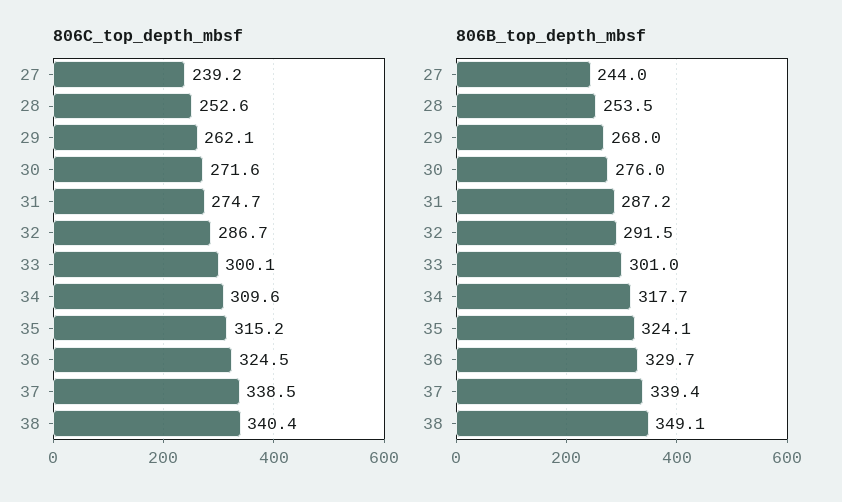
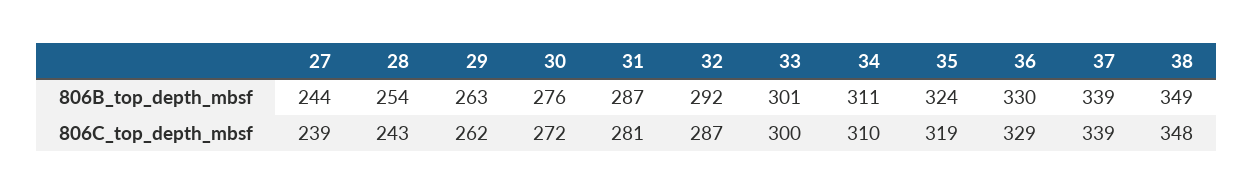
806C_top_depth_mbsf, 28: 252.6 -> 243
806C_top_depth_mbsf, 31: 274.7 -> 281
806C_top_depth_mbsf, 35: 315.2 -> 319
806C_top_depth_mbsf, 36: 324.5 -> 329
806C_top_depth_mbsf, 38: 340.4 -> 348
806B_top_depth_mbsf, 29: 268 -> 263
806B_top_depth_mbsf, 34: 317.7 -> 311

